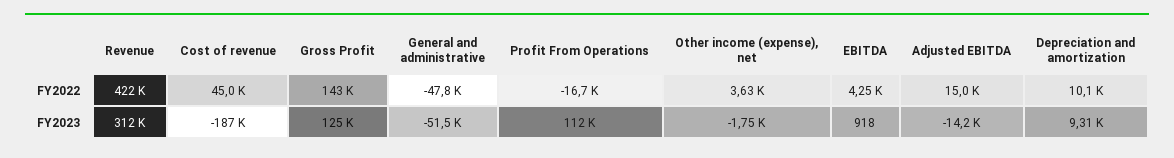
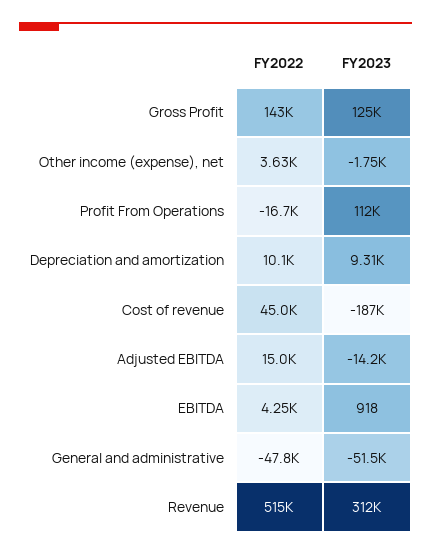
Revenue, FY2022: 422000 -> 515000

